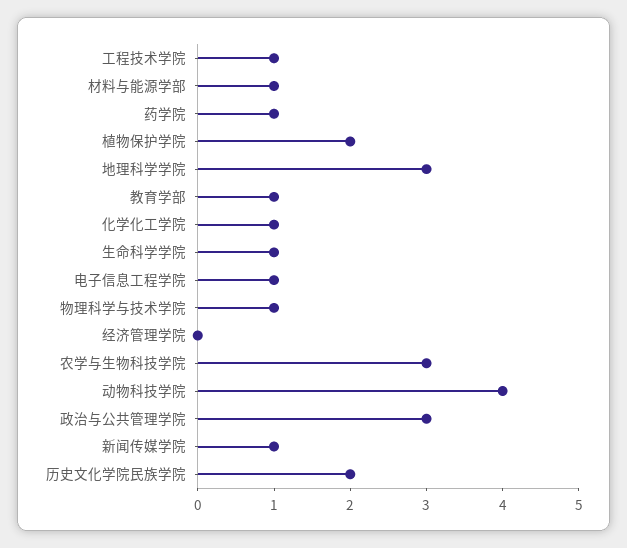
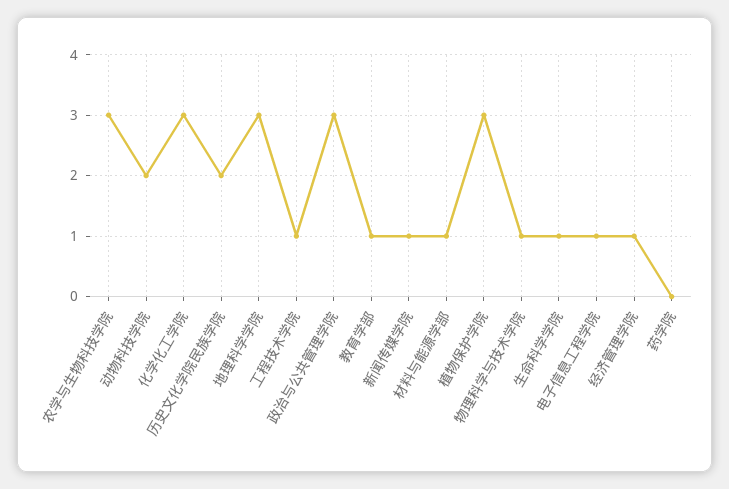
药学院: 1 -> 0
植物保护学院: 2 -> 3
化学化工学院: 1 -> 3
经济管理学院: 0 -> 1
动物科技学院: 4 -> 2

